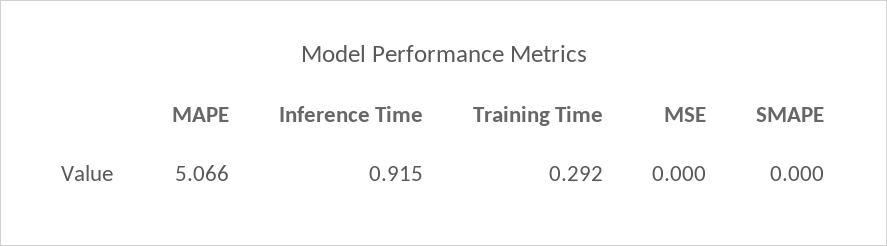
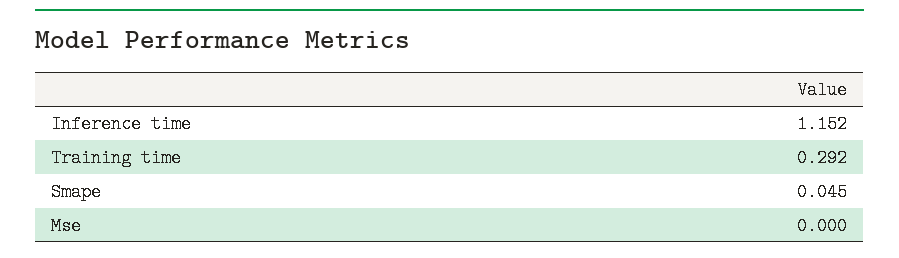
MAPE: 5.066 -> none
Inference Time: 0.915 -> 1.152
SMAPE: 0 -> 0.045

